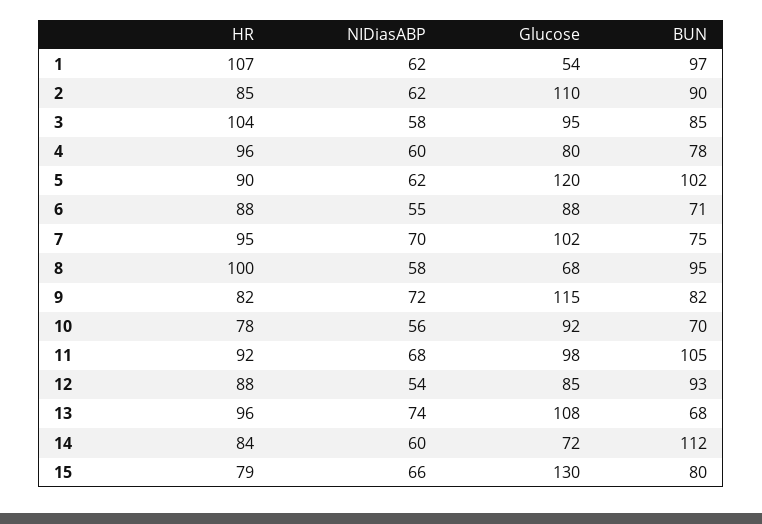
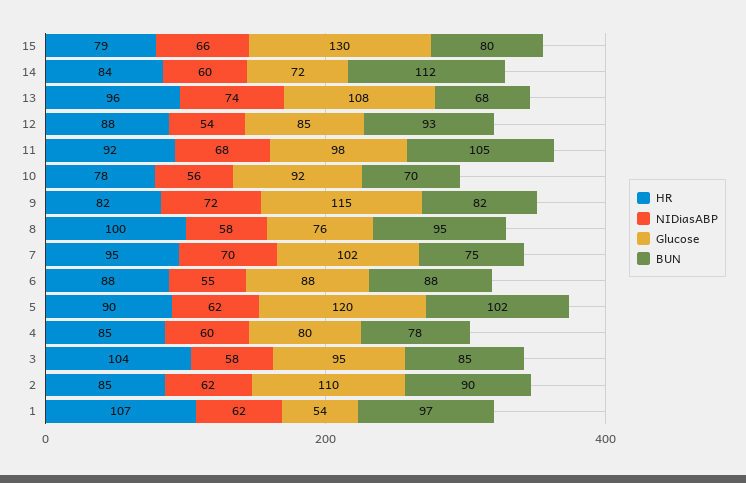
HR, 4: 96 -> 85
BUN, 6: 71 -> 88
Glucose, 8: 68 -> 76

